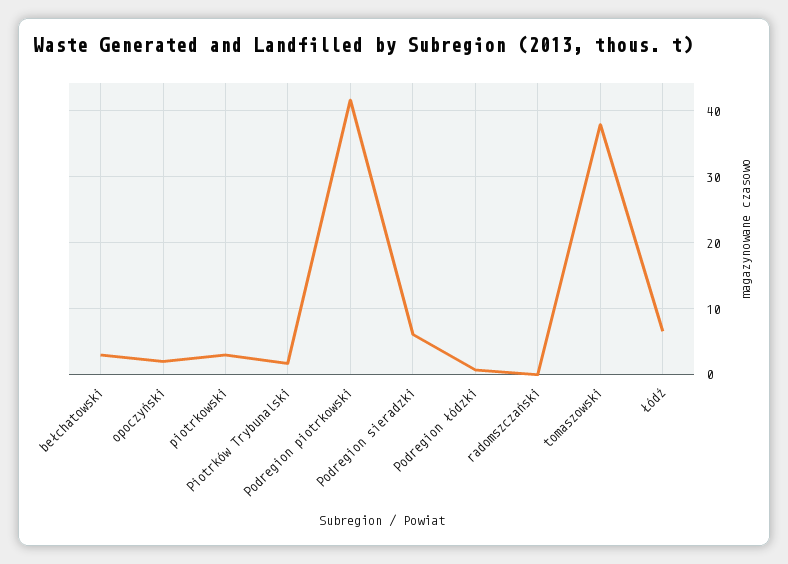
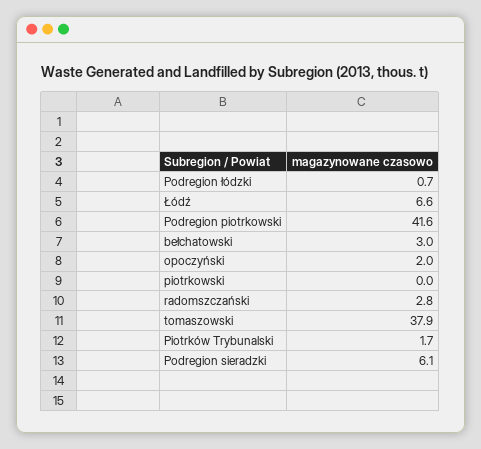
piotrkowski: 3 -> 0
radomszczański: 0 -> 2.8

